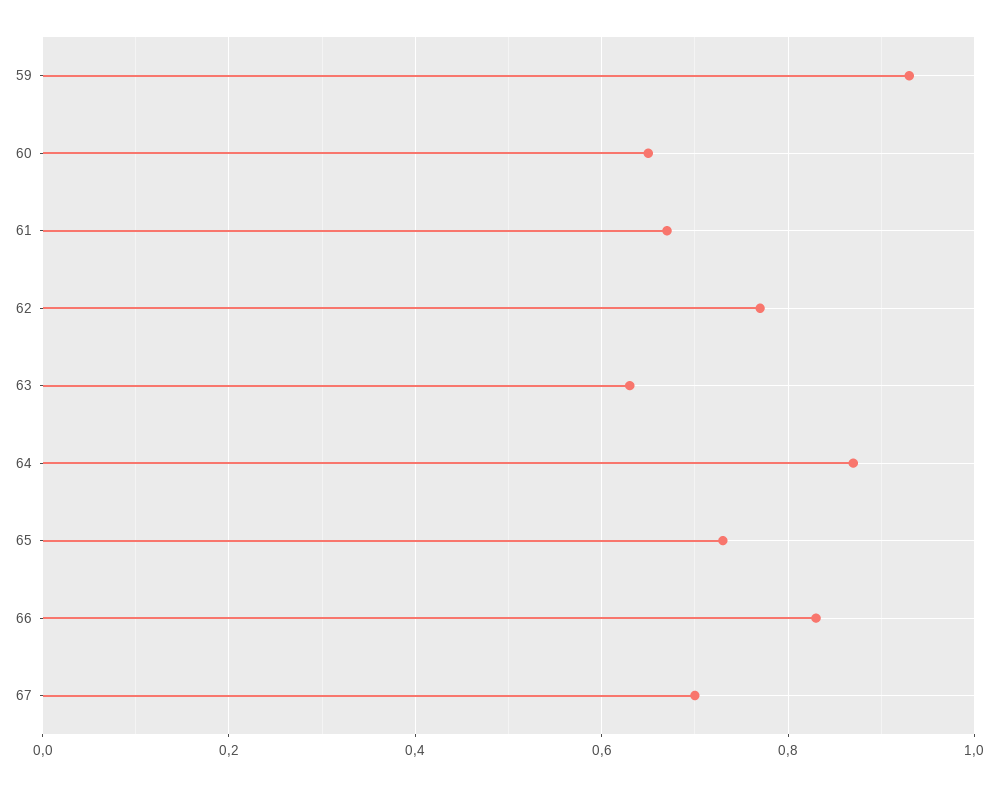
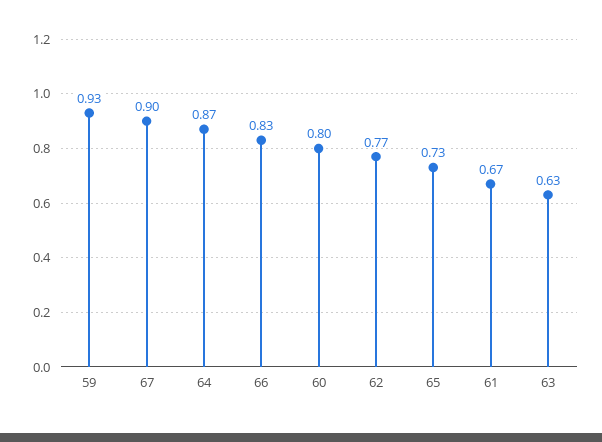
60: 0.65 -> 0.8
67: 0.7 -> 0.9

